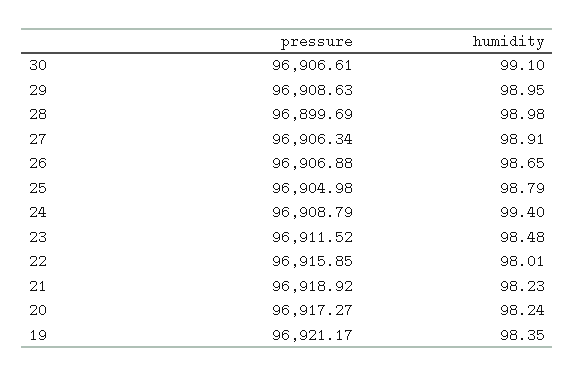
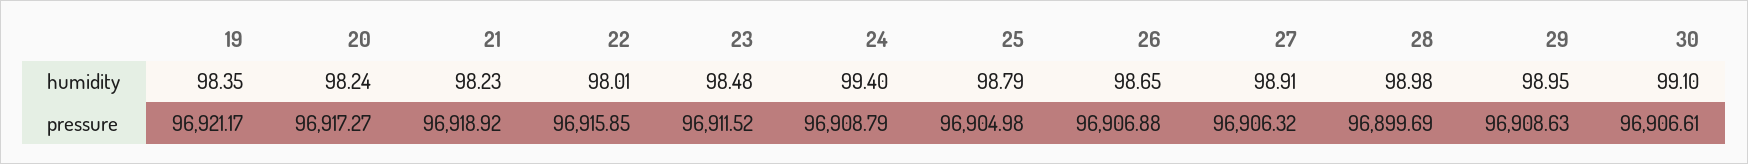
pressure, 27: 96906.34 -> 96906.32

